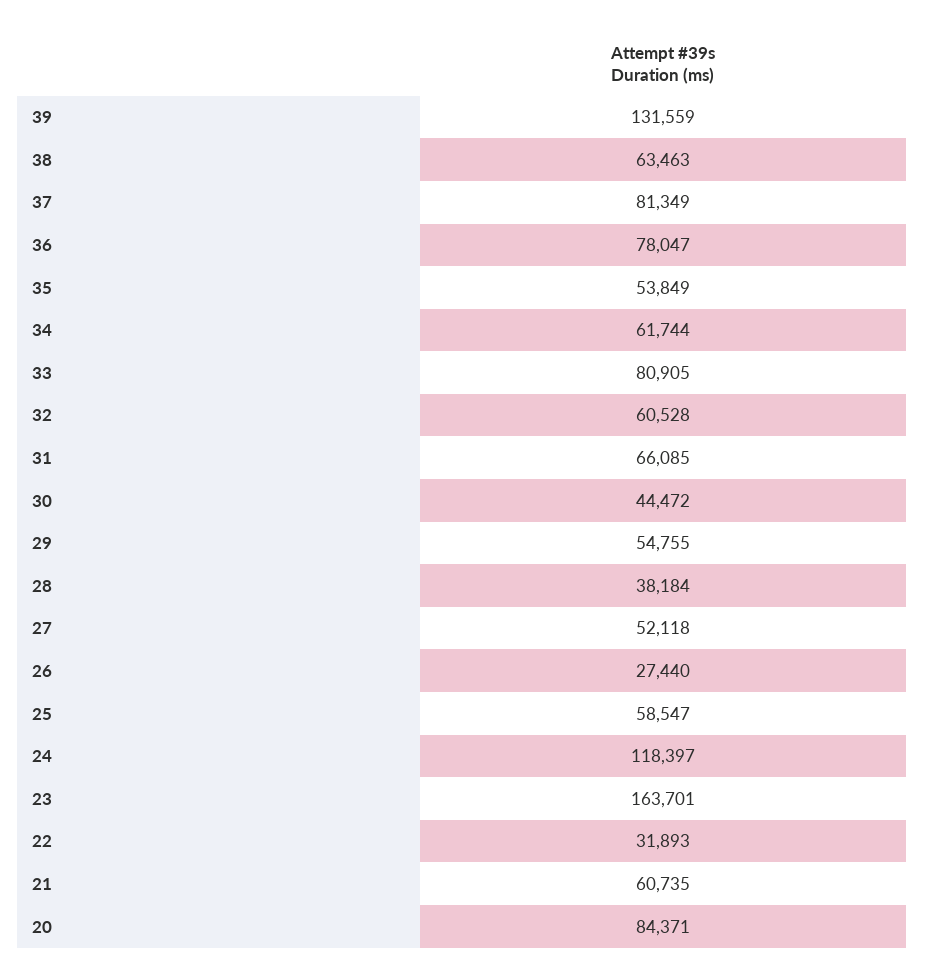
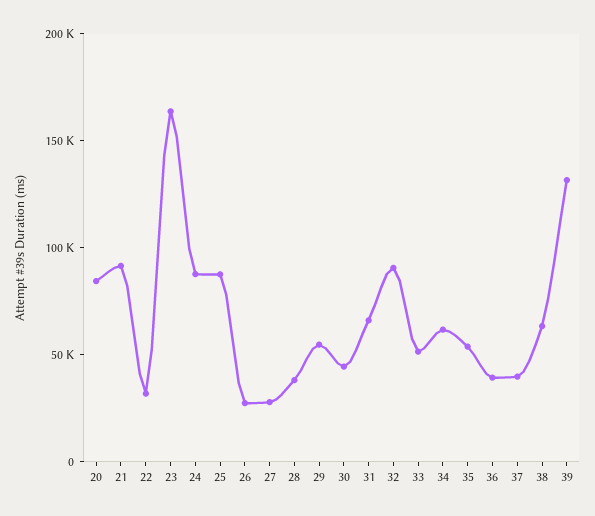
37: 81349 -> 40000
36: 78047 -> 40000
33: 80905 -> 50000
32: 60528 -> 90000
27: 52118 -> 30000
25: 58547 -> 90000
24: 118397 -> 90000
21: 60735 -> 90000

